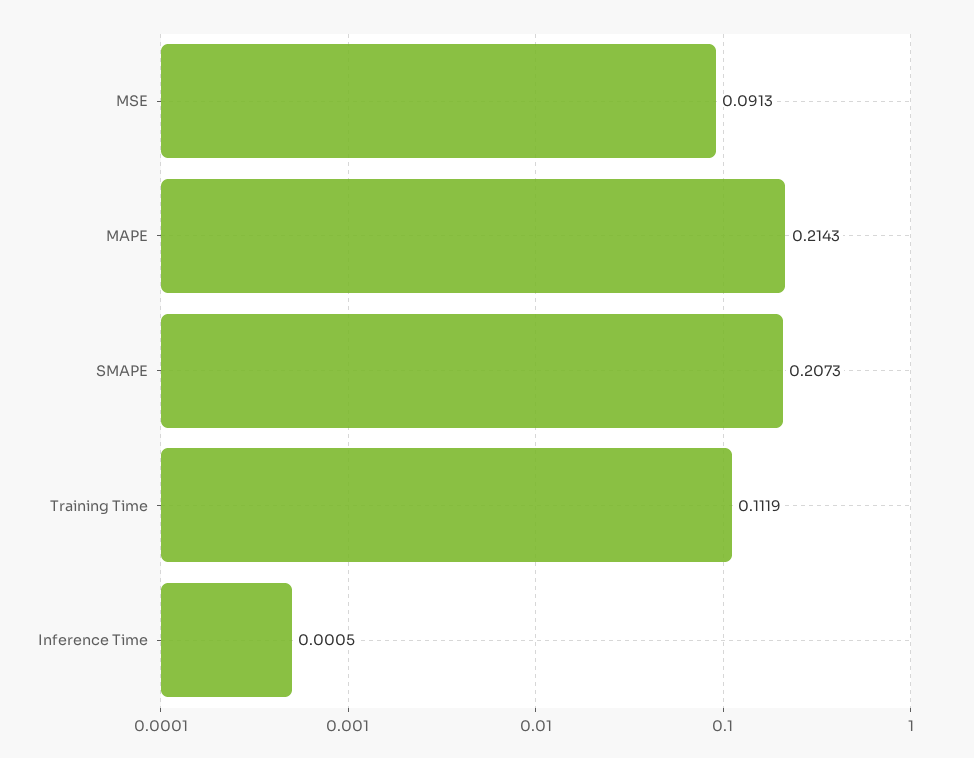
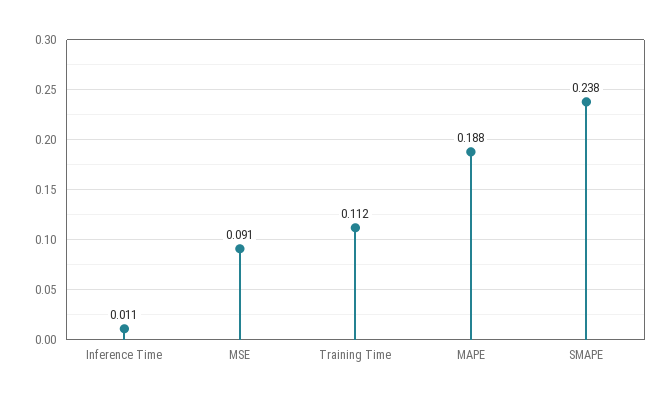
MAPE: 0.2143 -> 0.188
SMAPE: 0.2073 -> 0.238
Inference Time: 0.0005 -> 0.011

